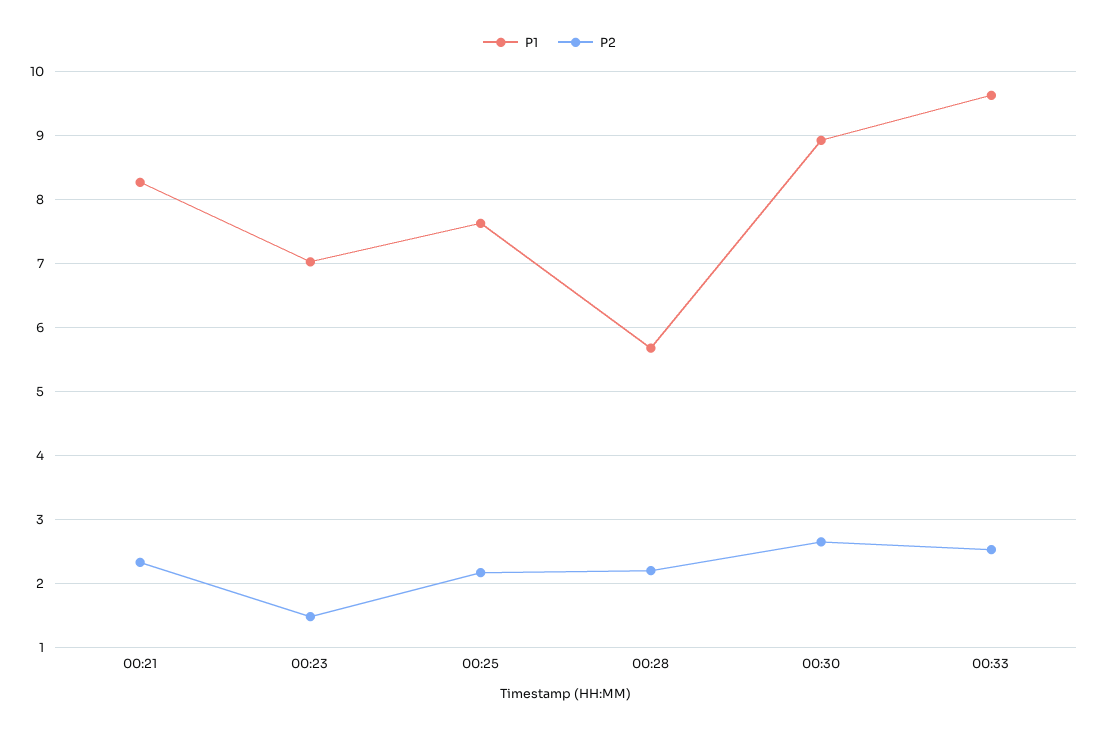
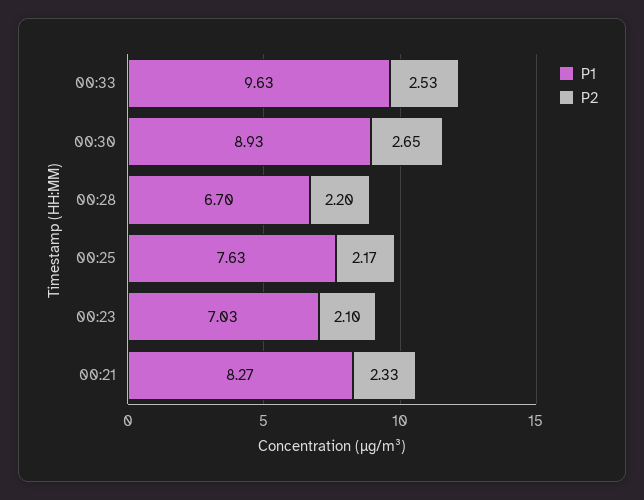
P2, 00:23: 1.5 -> 2.1
P1, 00:28: 5.7 -> 6.7

